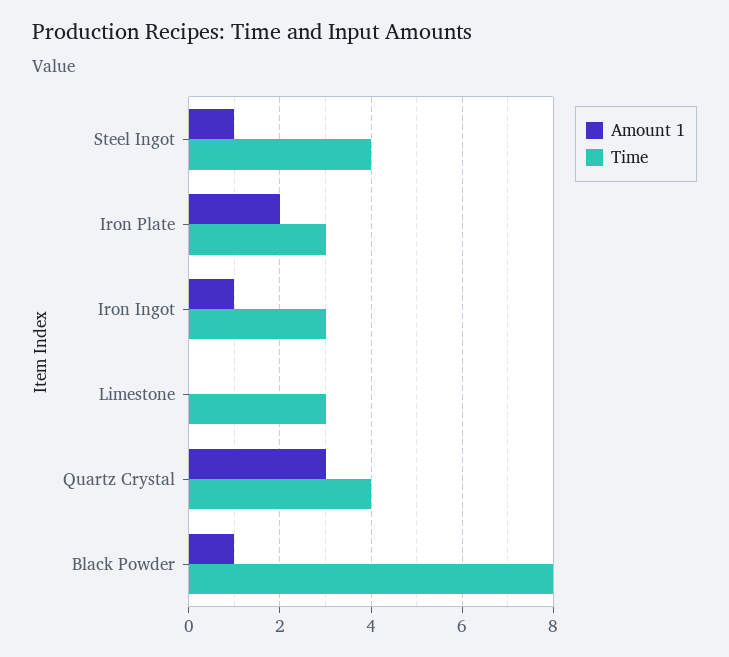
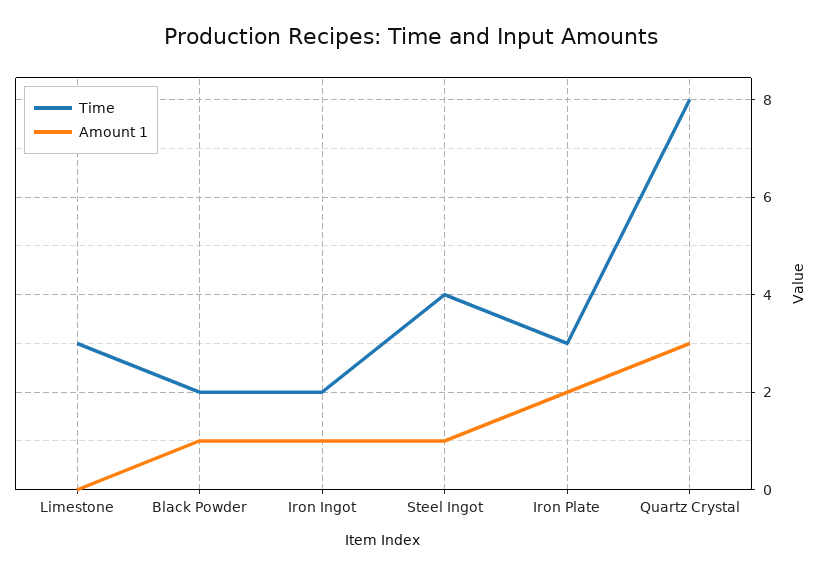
Time, Iron Ingot: 3 -> 2
Time, Quartz Crystal: 4 -> 8
Time, Black Powder: 8 -> 2

